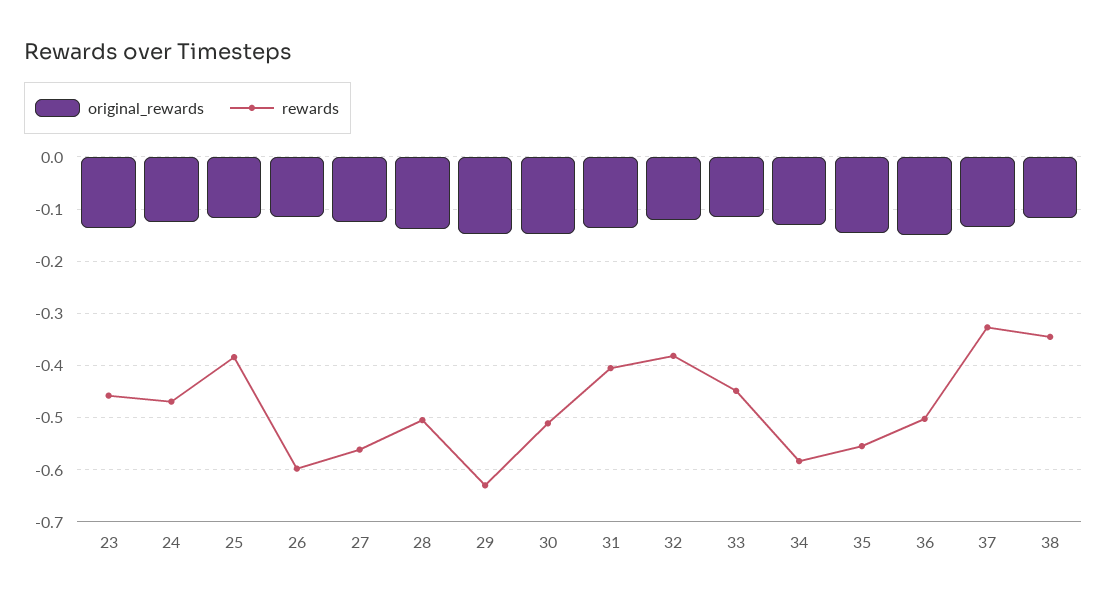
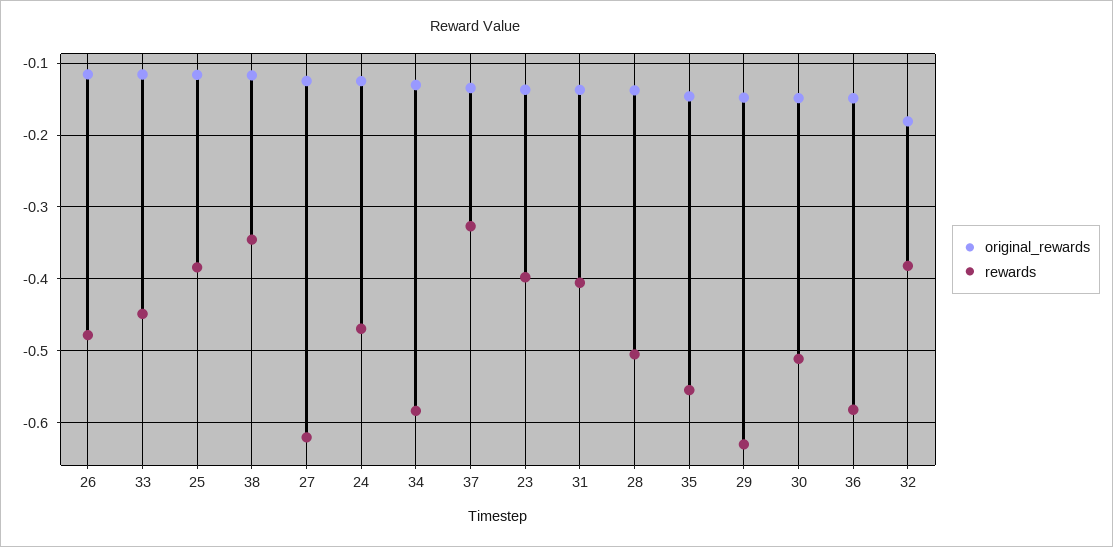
rewards, 23: -0.46 -> -0.4
rewards, 26: -0.6 -> -0.48
rewards, 27: -0.56 -> -0.62
original_rewards, 32: -0.12 -> -0.18
rewards, 36: -0.5 -> -0.58

